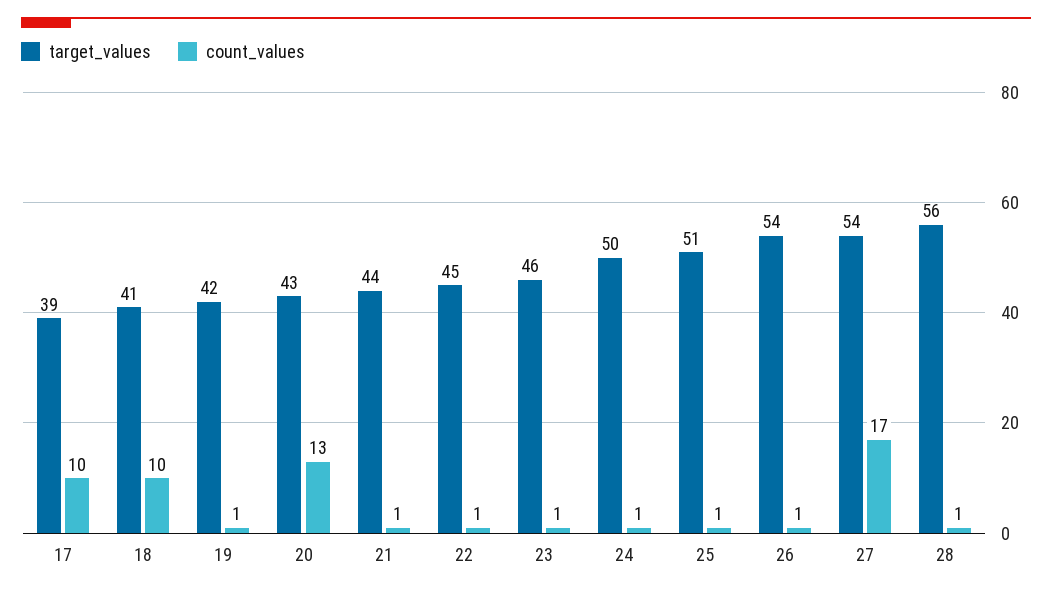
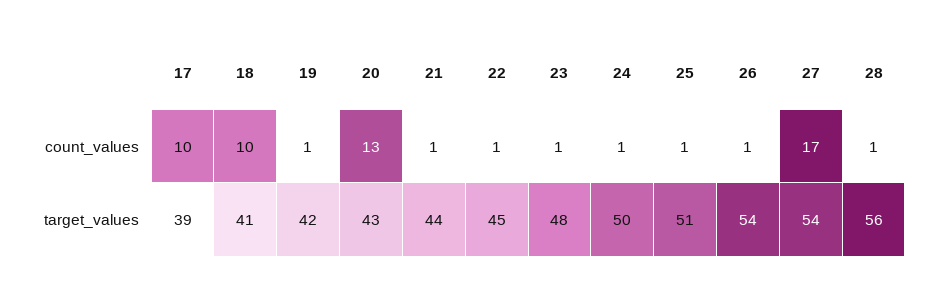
target_values, 23: 46 -> 48

